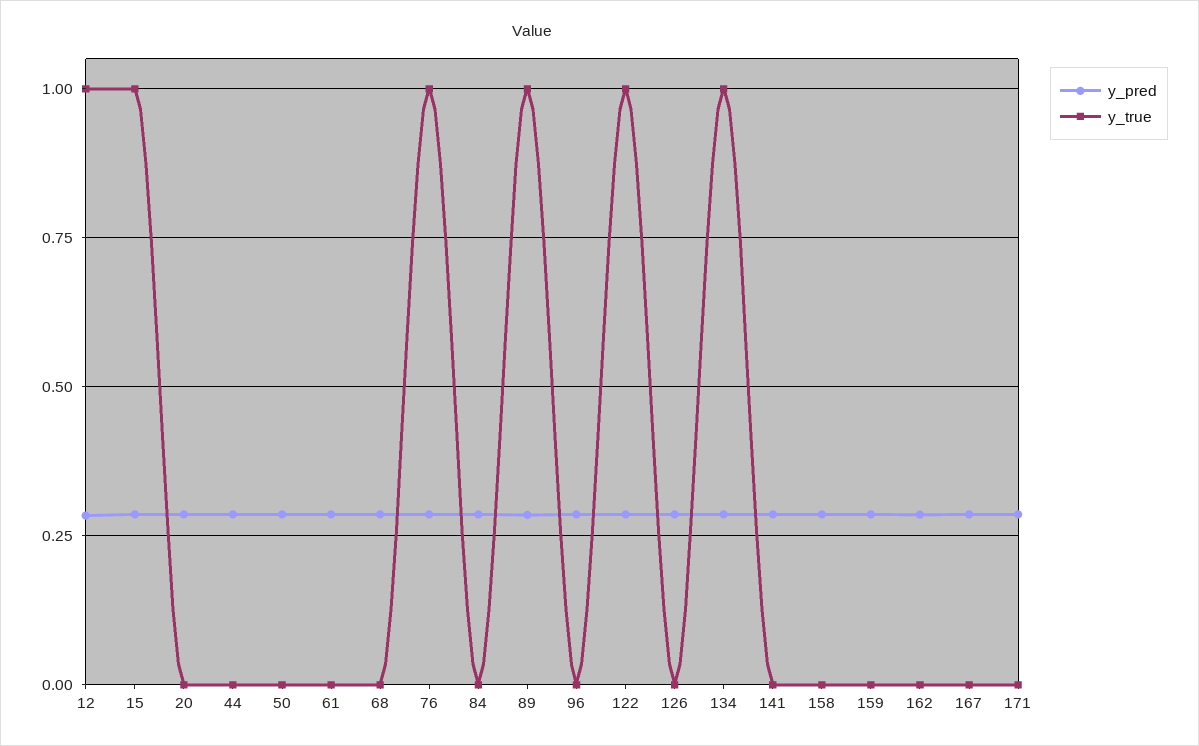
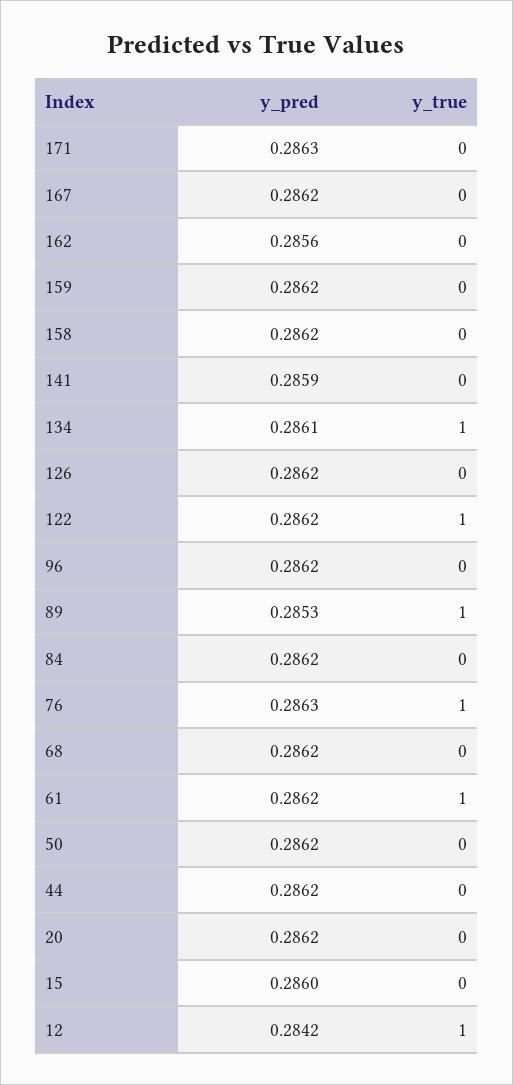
y_true, 15: 1 -> 0
y_true, 61: 0 -> 1

